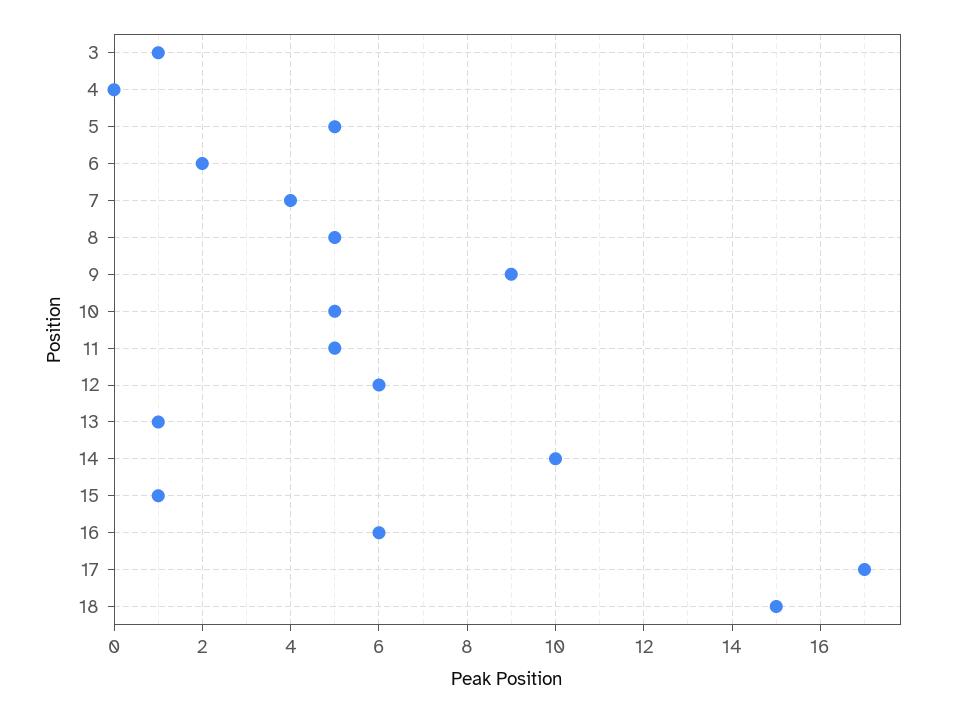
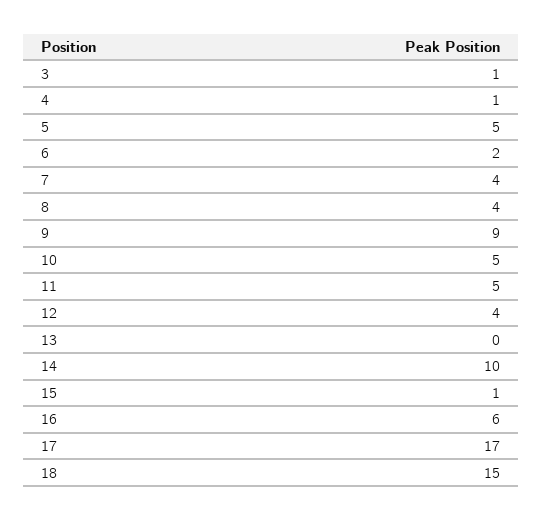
4: 0 -> 1
8: 5 -> 4
12: 6 -> 4
13: 1 -> 0

